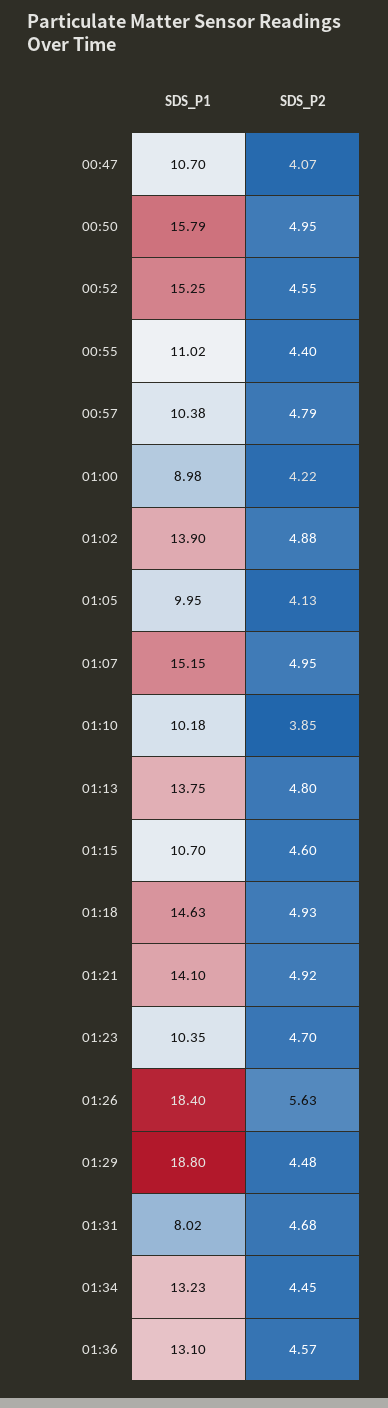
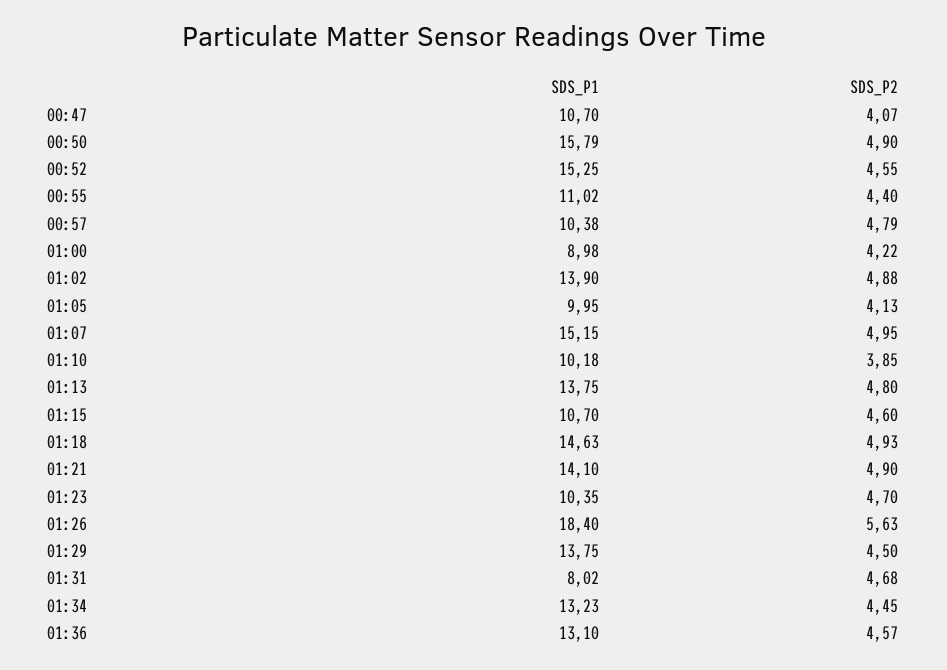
SDS_P2, 00:50: 4.95 -> 4.9
SDS_P2, 01:21: 4.92 -> 4.9
SDS_P1, 01:29: 18.8 -> 13.75
SDS_P2, 01:29: 4.48 -> 4.5

